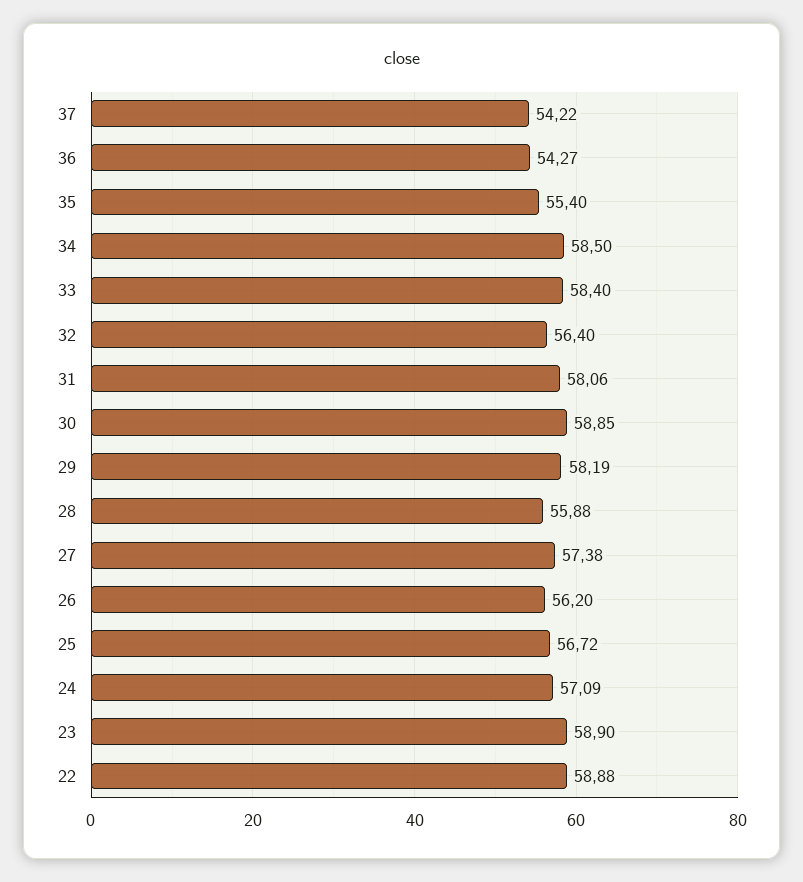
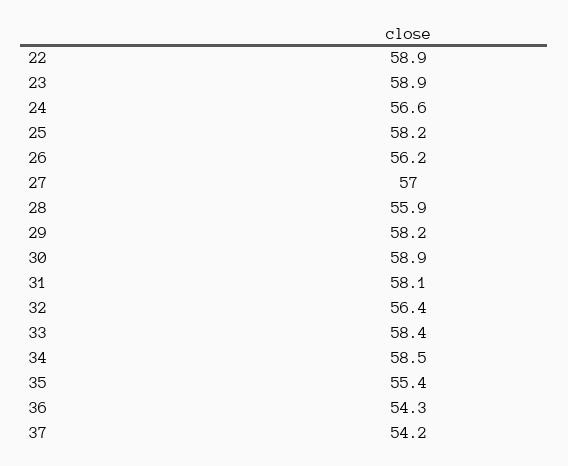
27: 57.38 -> 57
25: 56.72 -> 58.2
24: 57.09 -> 56.6

